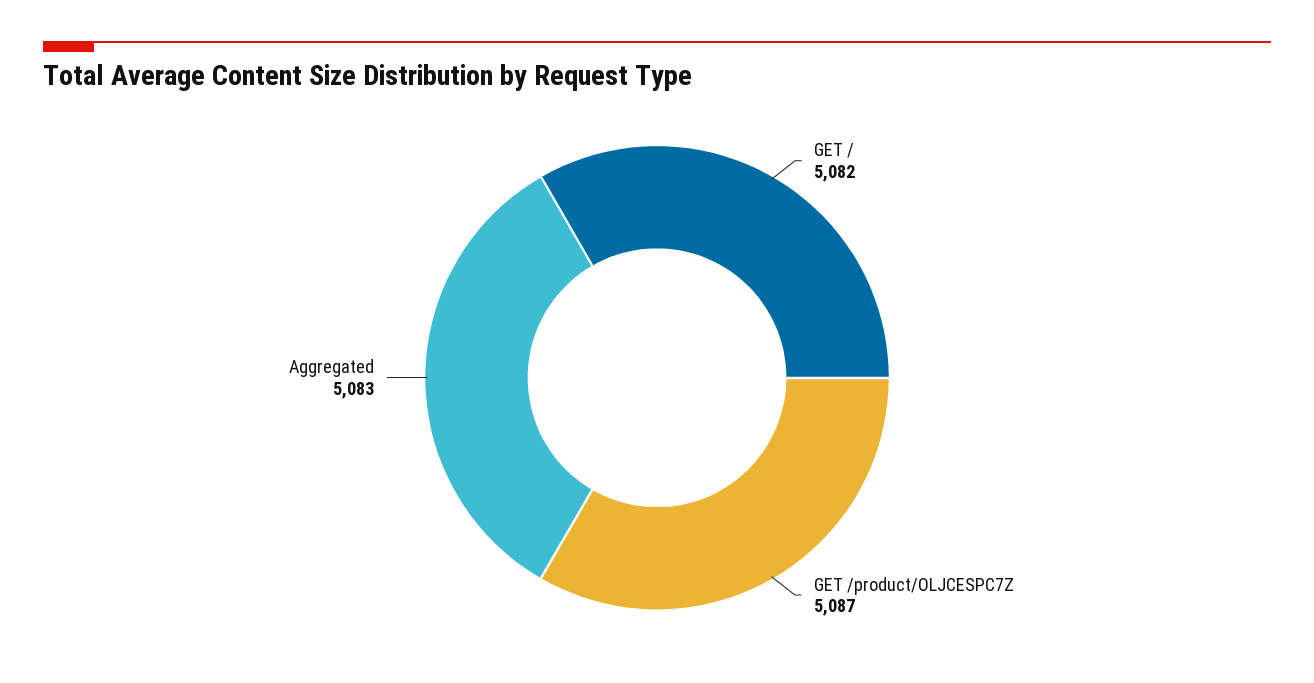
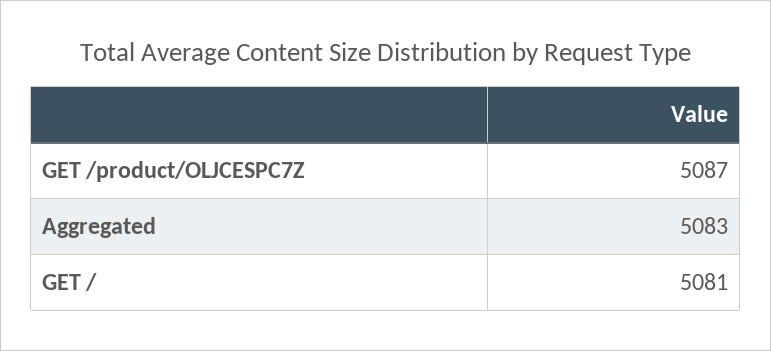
GET /: 5082 -> 5081

